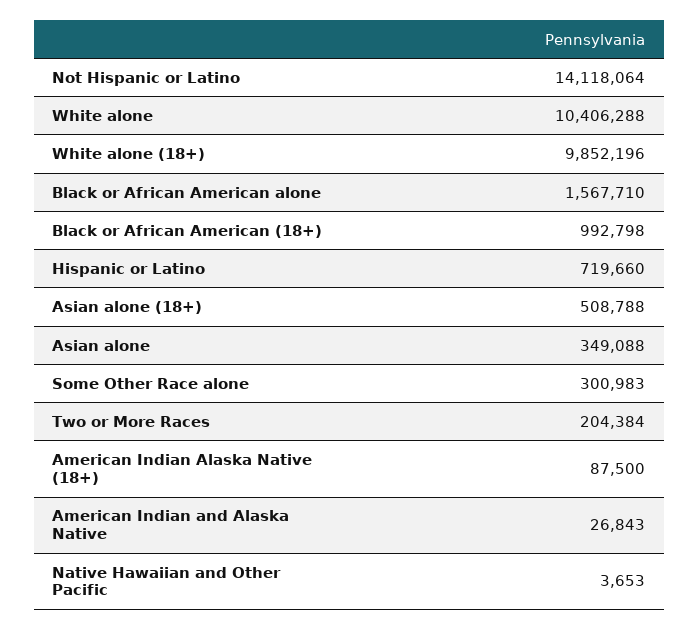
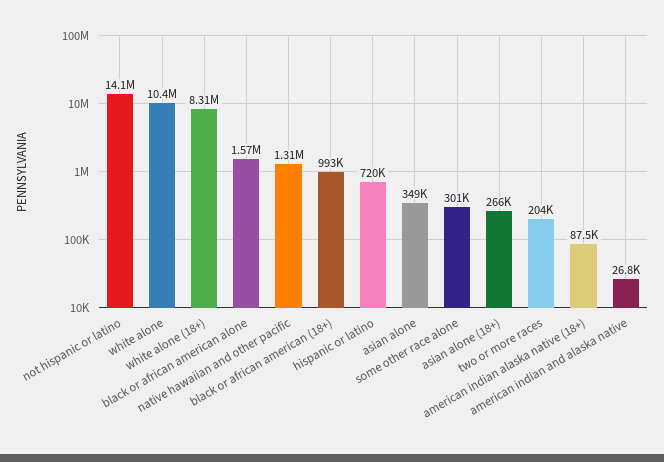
White alone (18+): 9852196 -> 8310000
Asian alone (18+): 508788 -> 266000
Native Hawaiian and Other Pacific: 3653 -> 1310000

